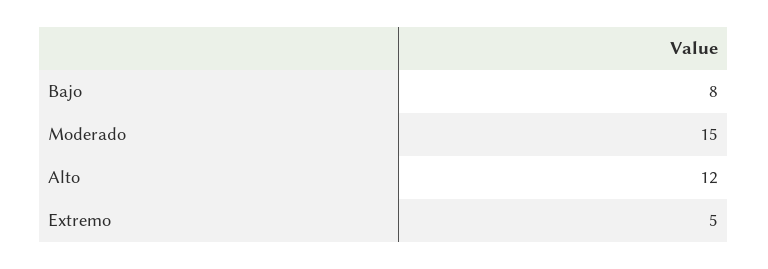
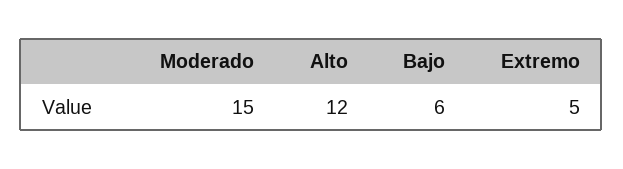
Bajo: 8 -> 6

